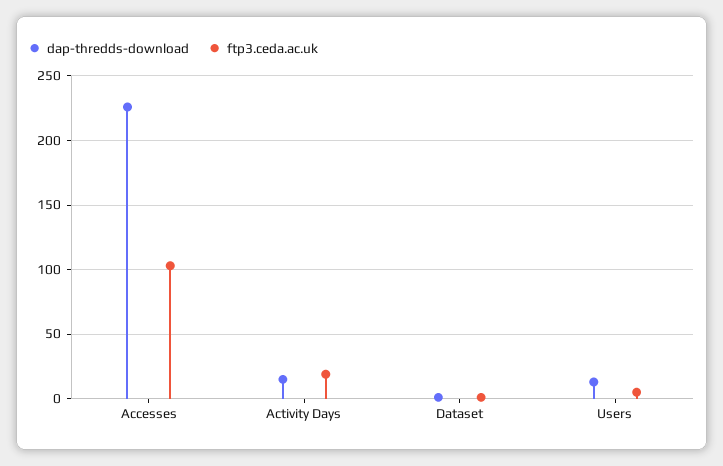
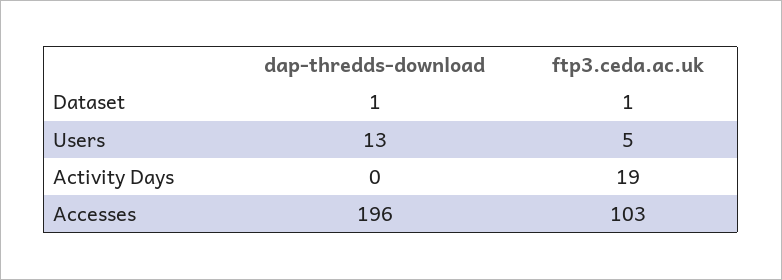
dap-thredds-download, Accesses: 225 -> 196
dap-thredds-download, Activity Days: 15 -> 0

